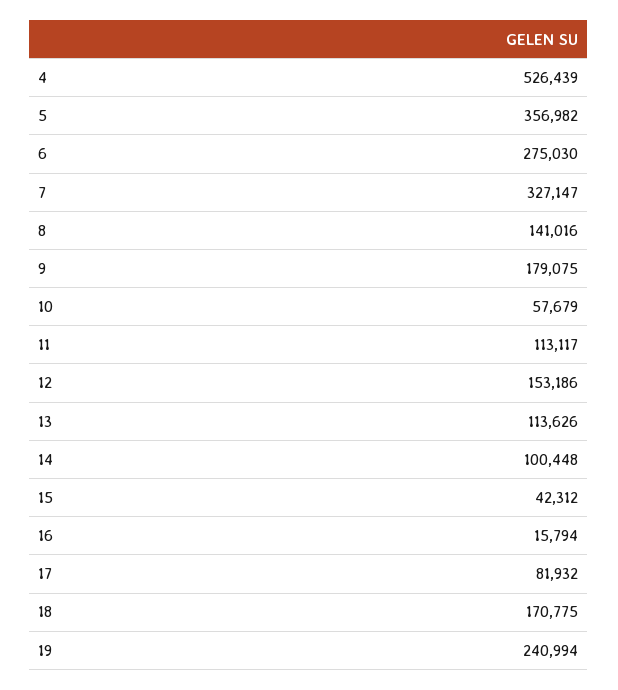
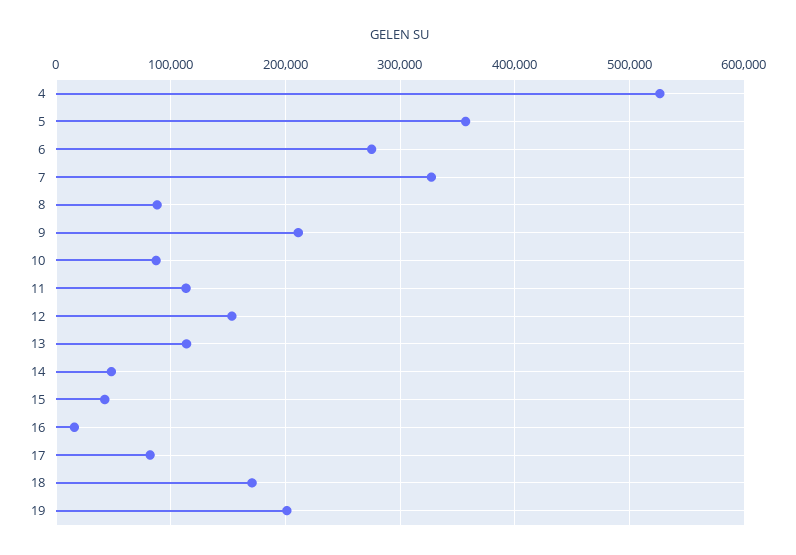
8: 141016 -> 90000
9: 179075 -> 210000
10: 57679 -> 90000
14: 100448 -> 50000
19: 240994 -> 200000

